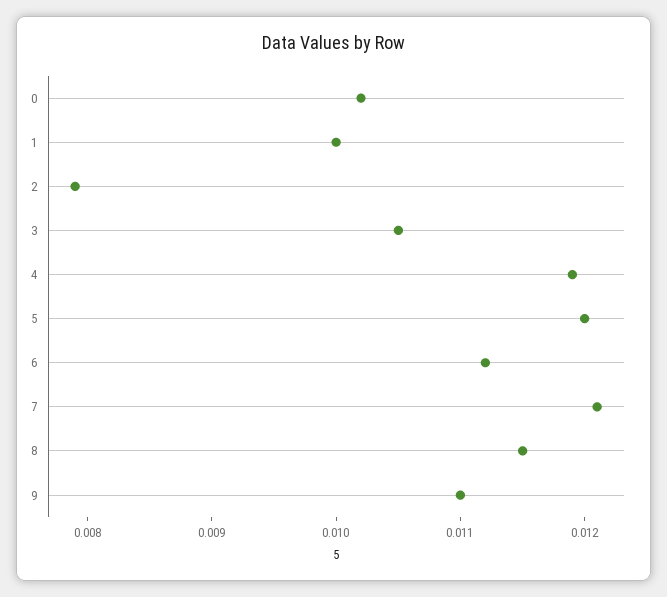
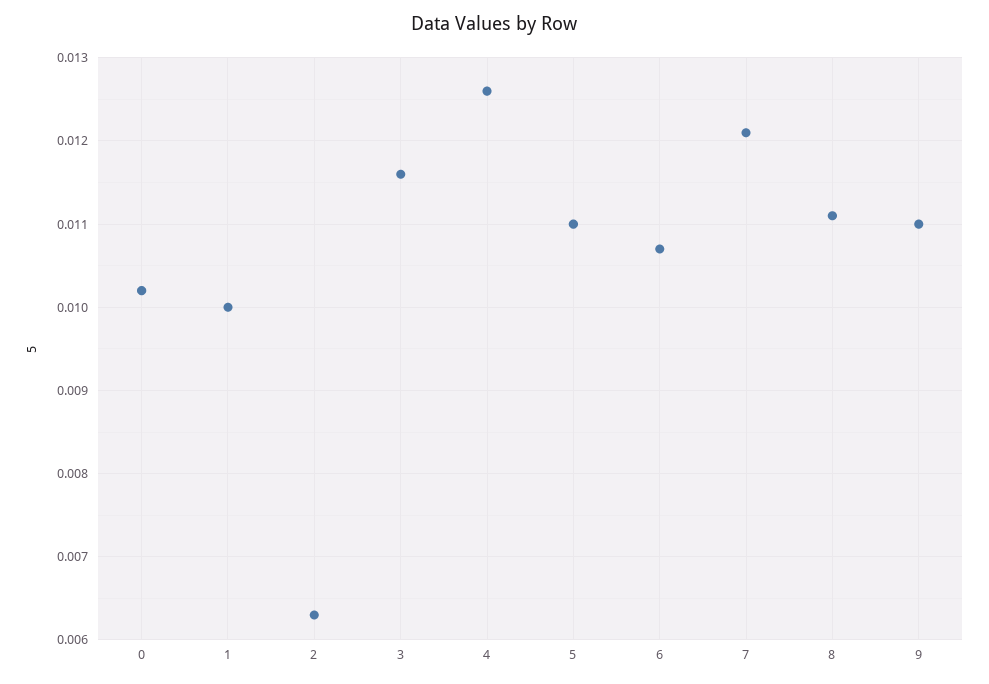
2: 0.0079 -> 0.0063
3: 0.0105 -> 0.0116
4: 0.0119 -> 0.0126
5: 0.012 -> 0.011
6: 0.0112 -> 0.0107
8: 0.0115 -> 0.0111

